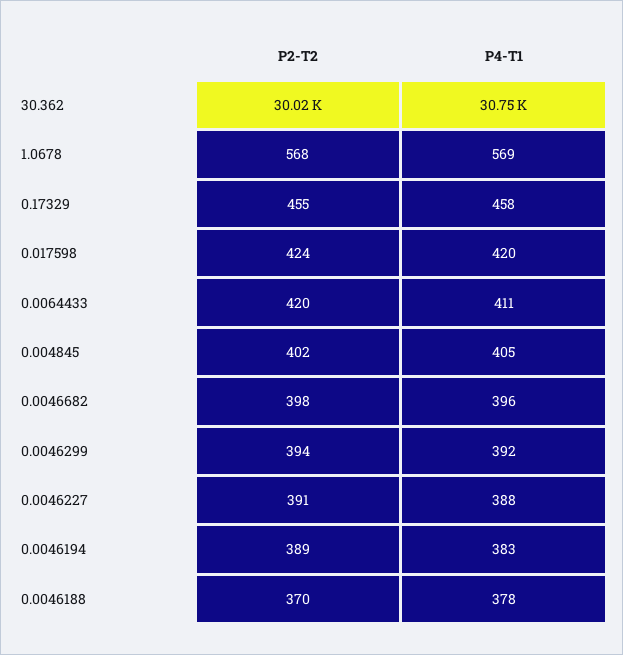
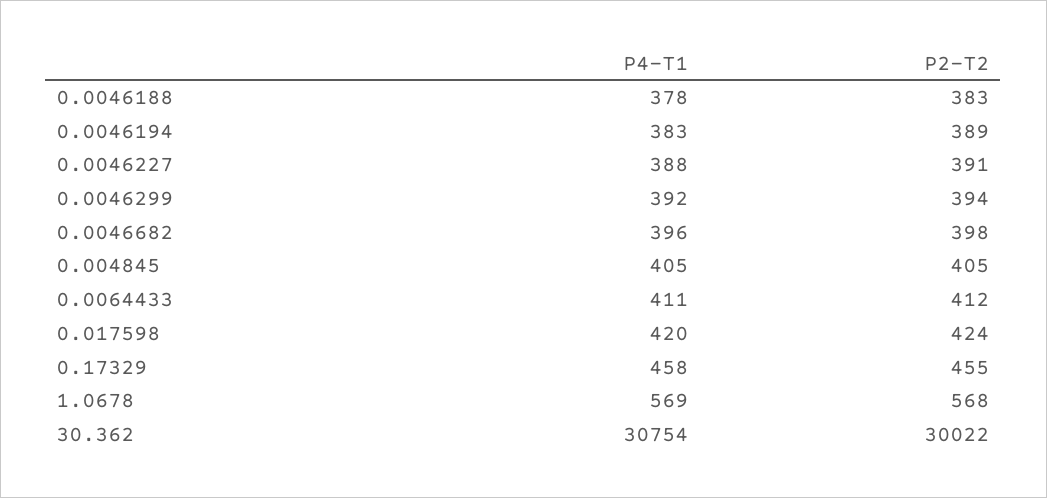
P2-T2, 0.0064433: 420 -> 412
P2-T2, 0.004845: 402 -> 405
P2-T2, 0.0046188: 370 -> 383

